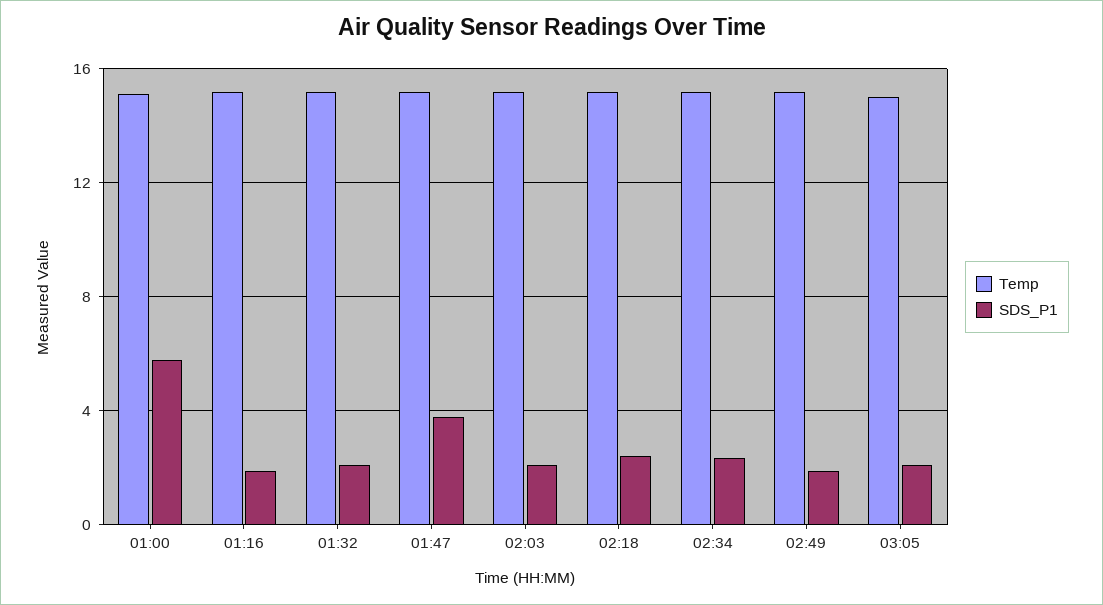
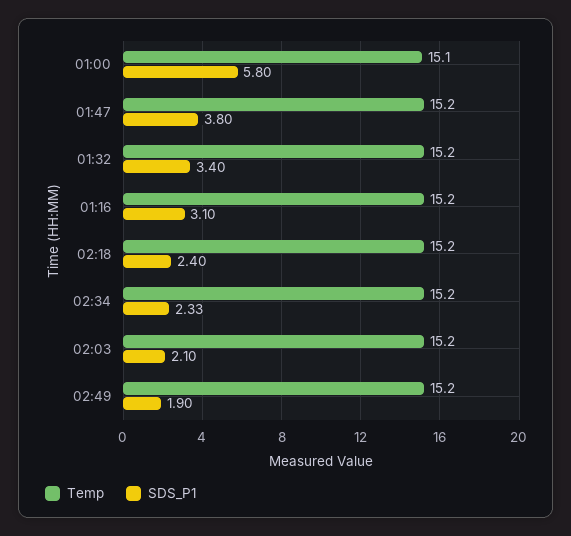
SDS_P1, 01:16: 2 -> 3.1
SDS_P1, 01:32: 2 -> 3.4
Temp, 03:05: 15 -> none
SDS_P1, 03:05: 2 -> none

